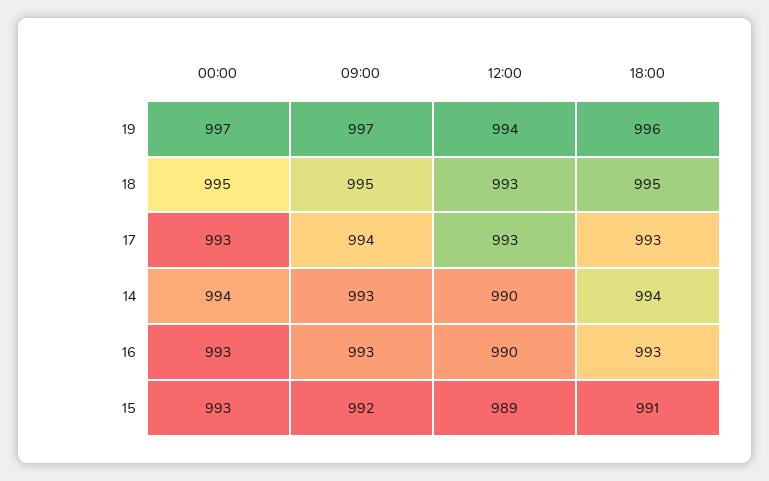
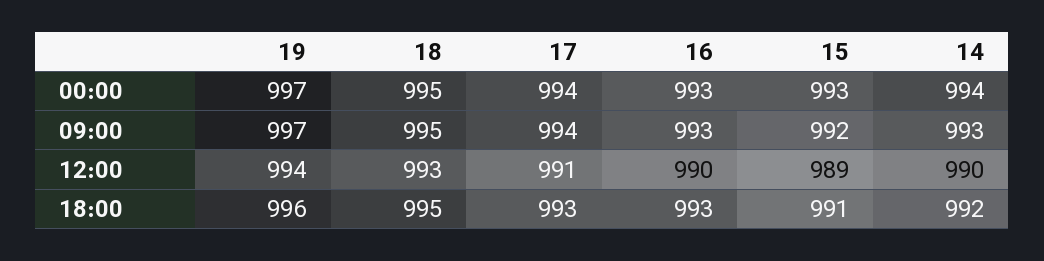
00:00, 17: 993 -> 994
12:00, 17: 993 -> 991
18:00, 14: 994 -> 992

